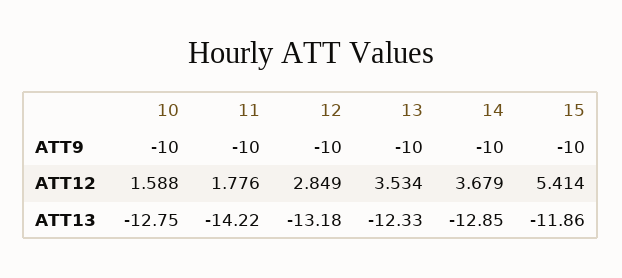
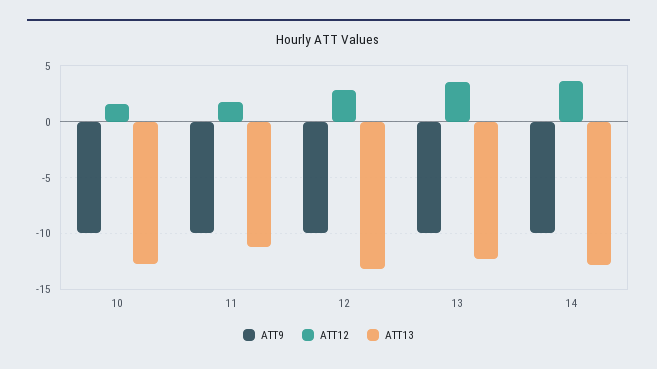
ATT9, 15: -10 -> none
ATT12, 15: 5.414 -> none
ATT13, 11: -14.22 -> -11
ATT13, 15: -11.86 -> none

